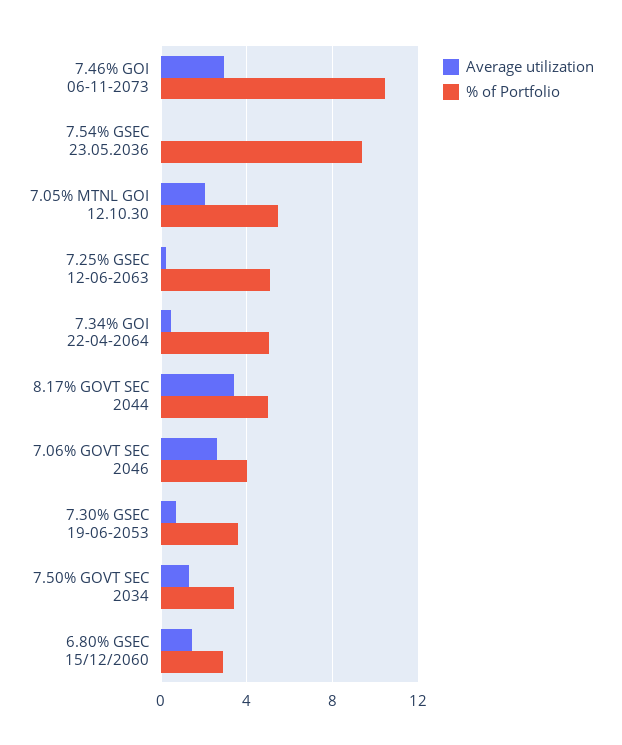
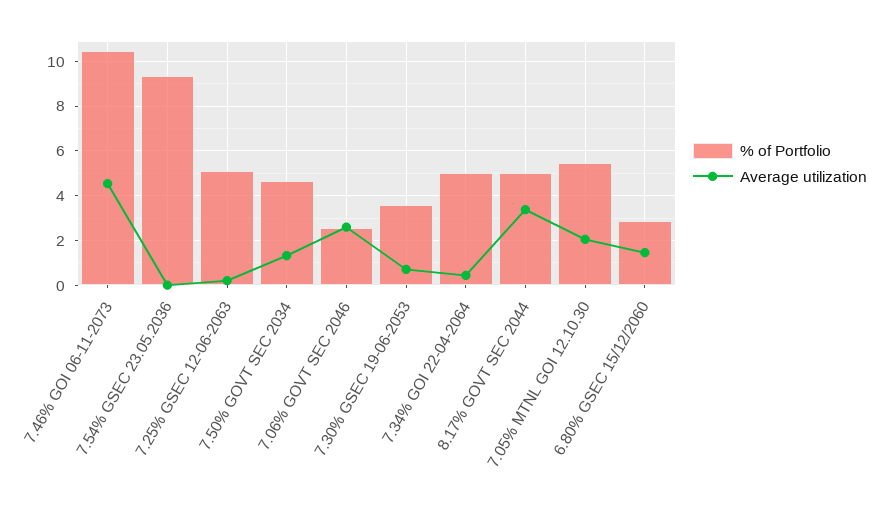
Average utilization, 7.46% GOI 06-11-2073: 3 -> 4.5
% of Portfolio, 7.06% GOVT SEC 2046: 4 -> 2.5
% of Portfolio, 7.50% GOVT SEC 2034: 3.5 -> 4.5

